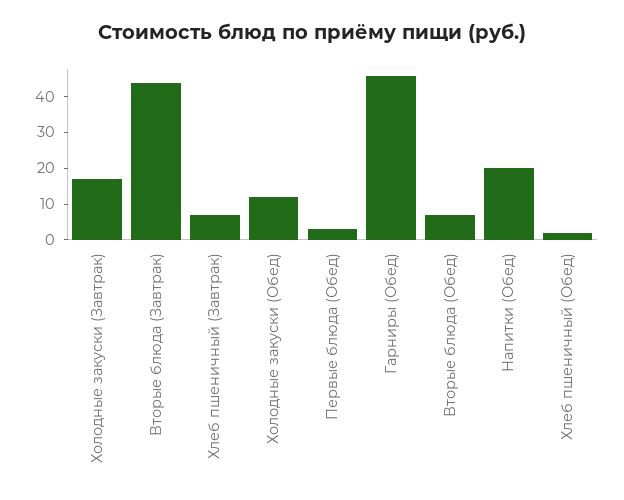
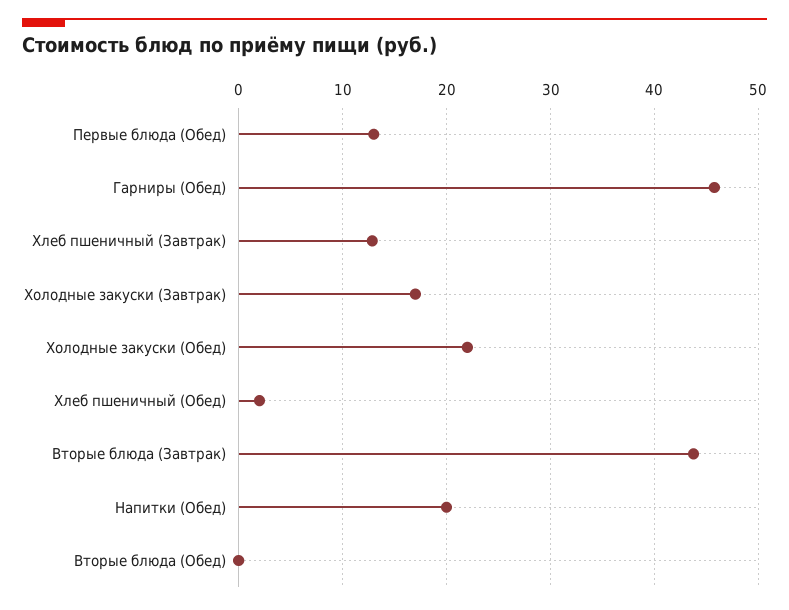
Хлеб пшеничный (Завтрак): 7.5 -> 13
Холодные закуски (Обед): 12.5 -> 22
Первые блюда (Обед): 2.5 -> 13
Вторые блюда (Обед): 7.5 -> 0

